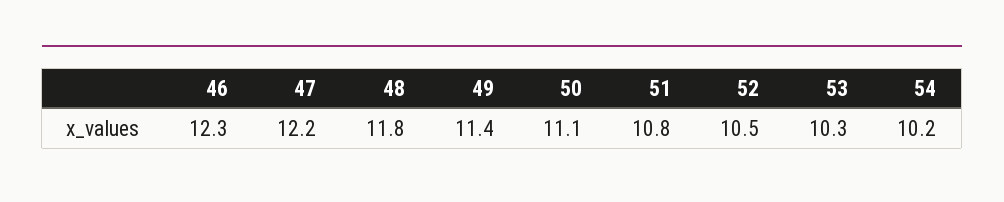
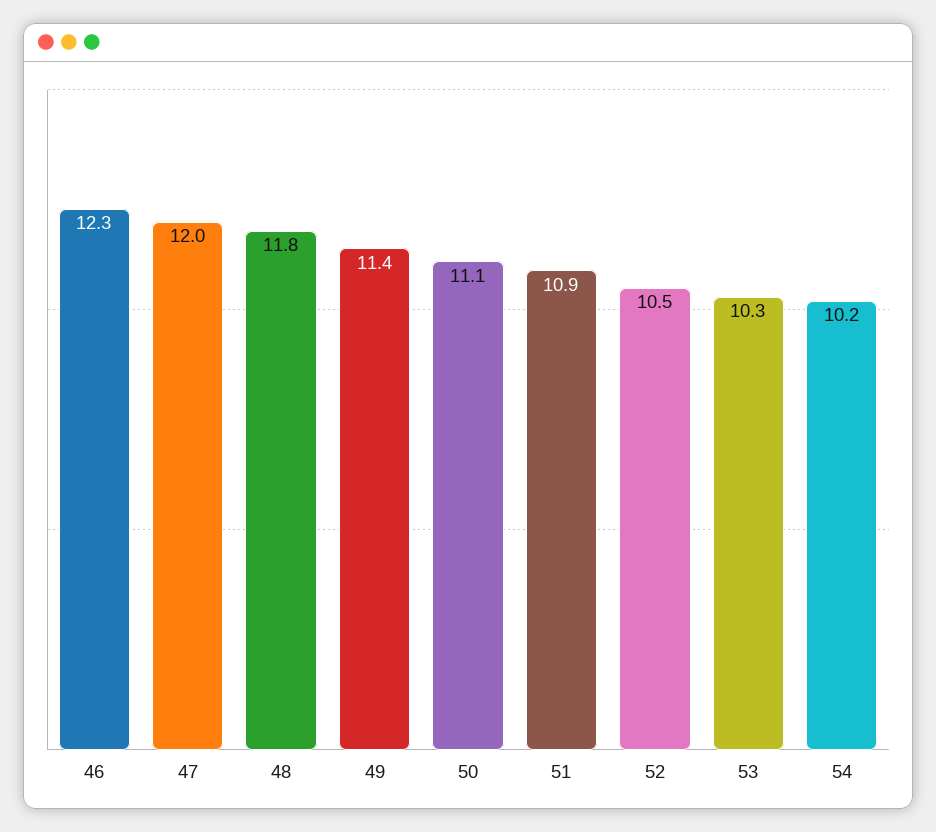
47: 12.2 -> 12
51: 10.8 -> 10.9

